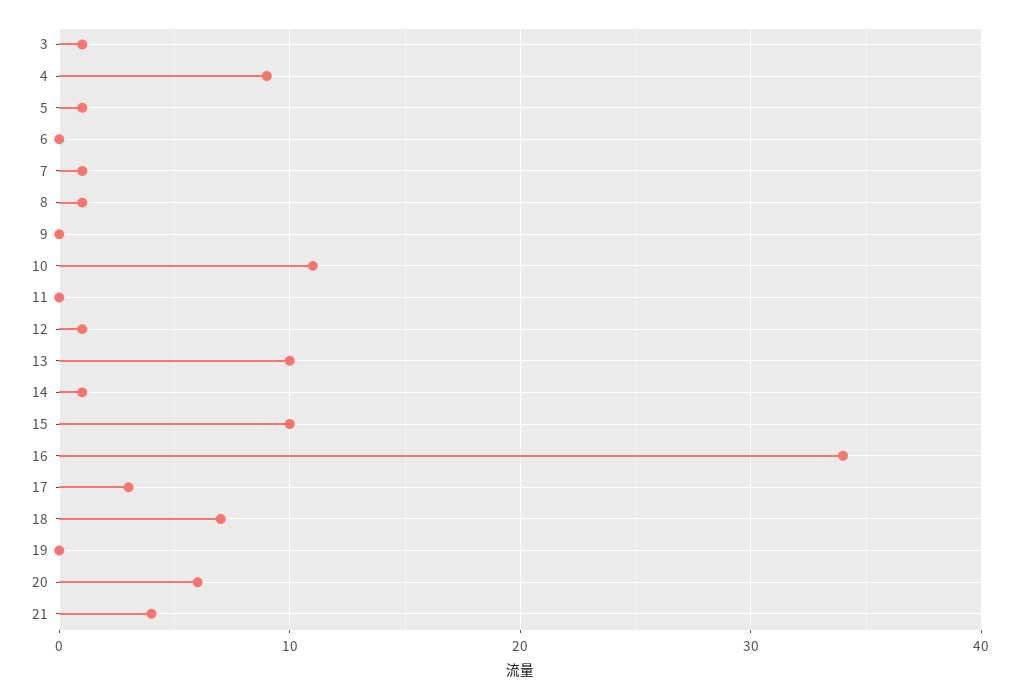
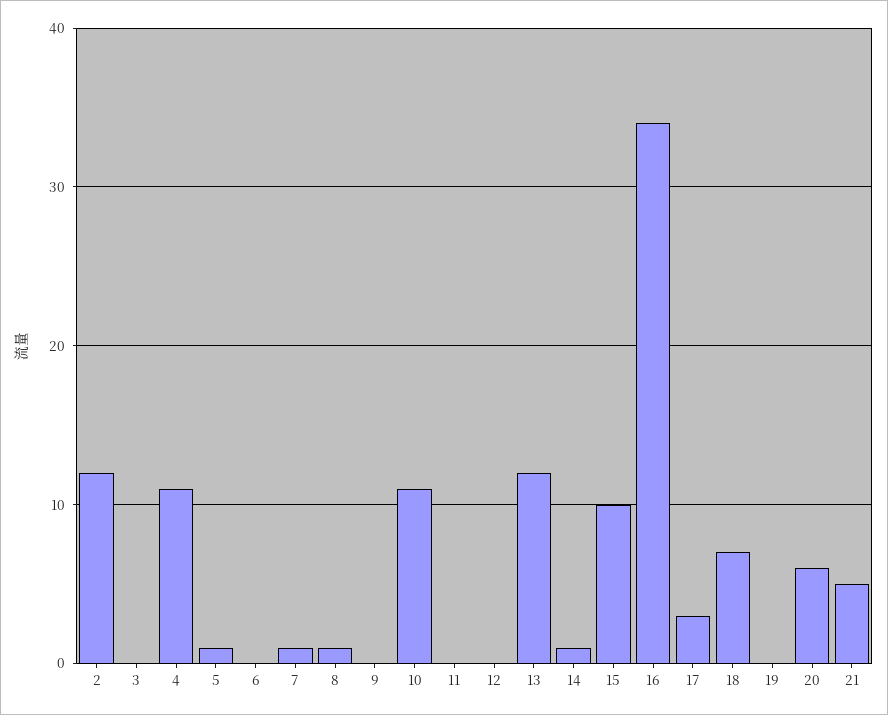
3: 1 -> 0
4: 9 -> 11
12: 1 -> 0
13: 10 -> 12
21: 4 -> 5
2: none -> 12

